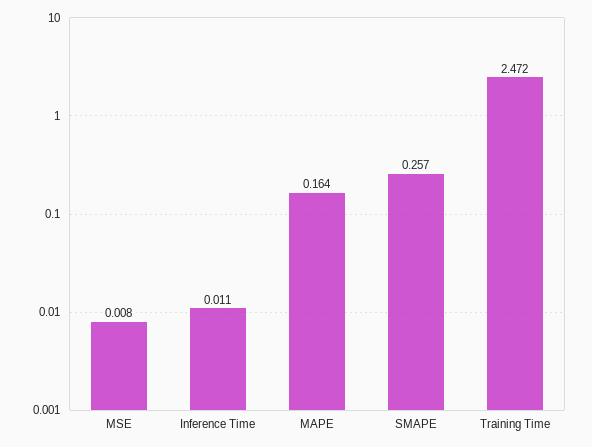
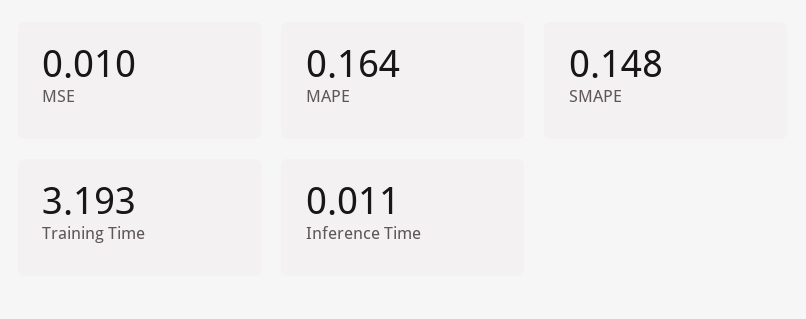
MSE: 0.008 -> 0.01
SMAPE: 0.257 -> 0.148
Training Time: 2.472 -> 3.193

